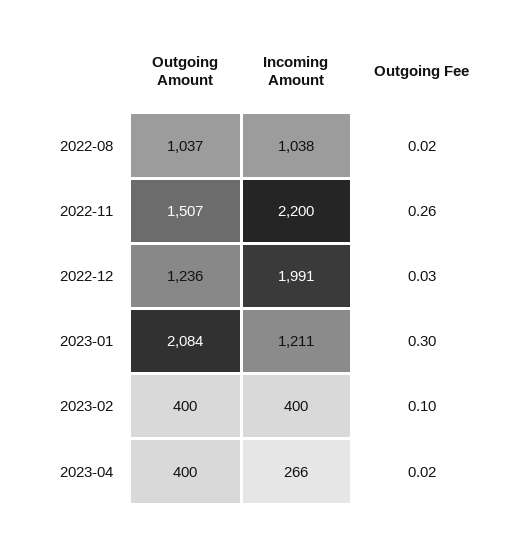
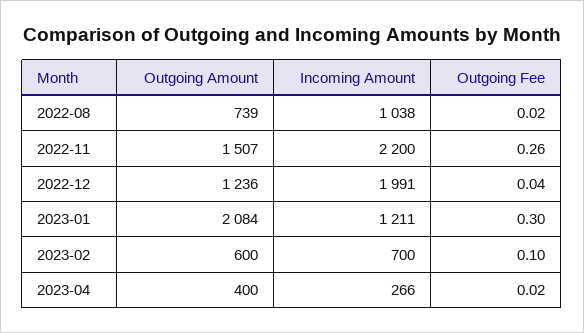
Outgoing Amount, 2022-08: 1037 -> 739
Outgoing Fee, 2022-12: 0.03 -> 0.04
Outgoing Amount, 2023-02: 400 -> 600
Incoming Amount, 2023-02: 400 -> 700

